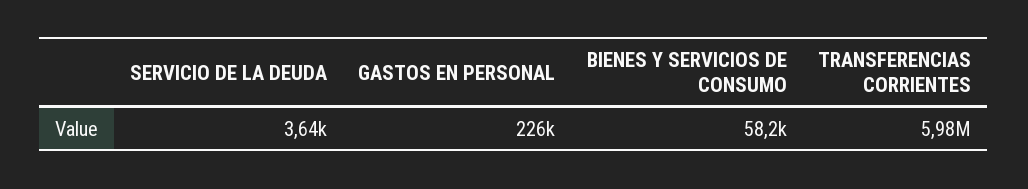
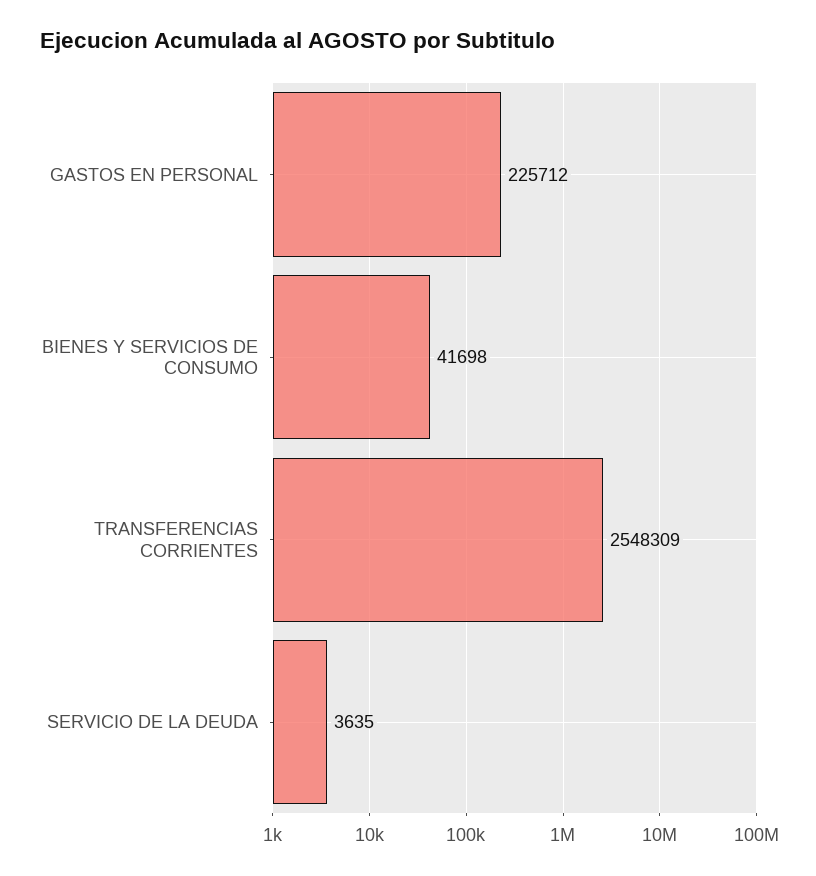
BIENES Y SERVICIOS DE CONSUMO: 58200 -> 41698
TRANSFERENCIAS CORRIENTES: 5980000 -> 2548309

